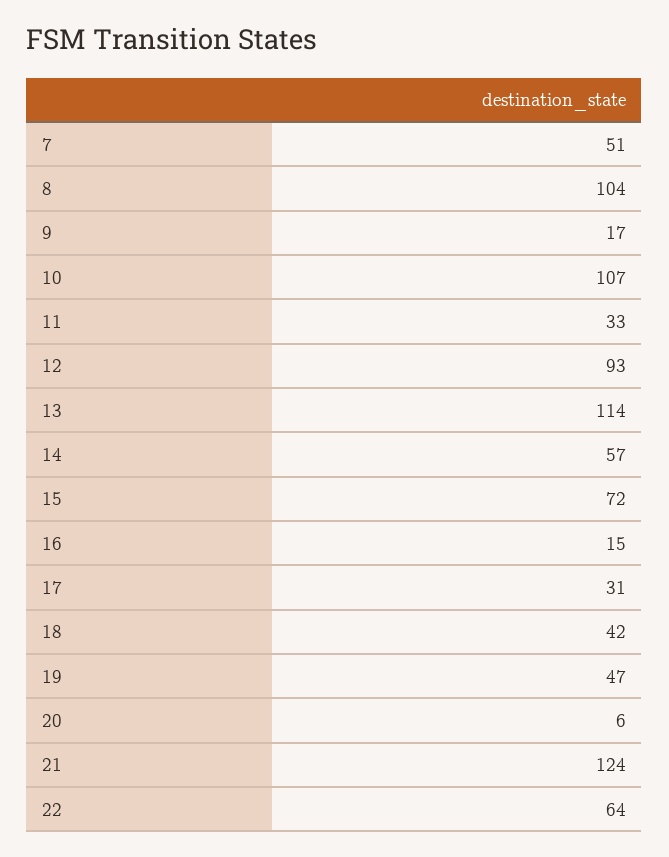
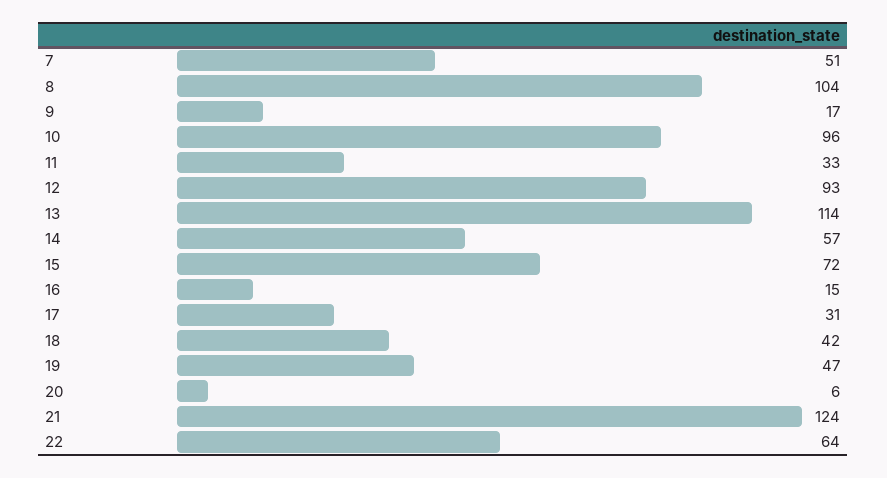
10: 107 -> 96

